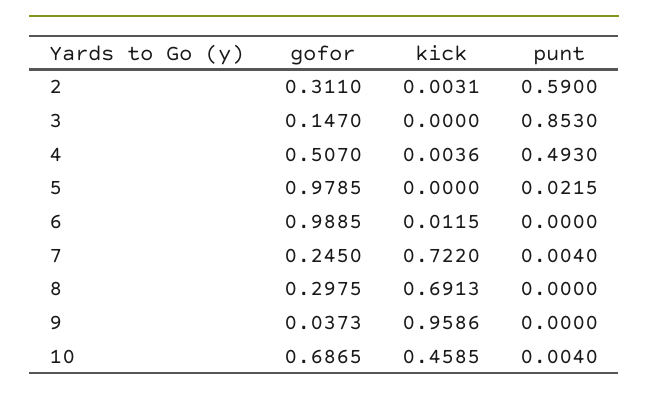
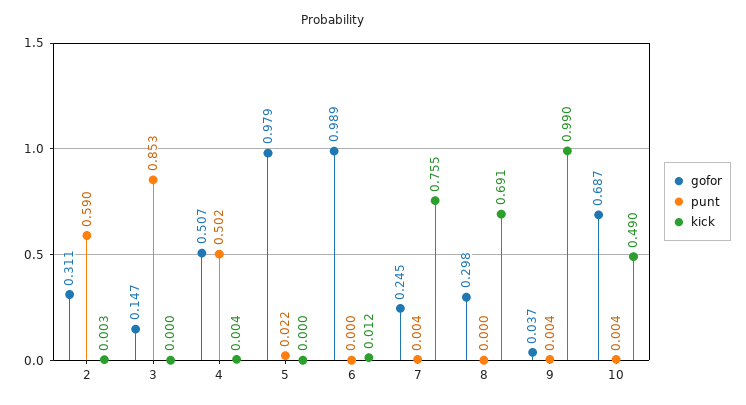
punt, 4: 0.493 -> 0.502
kick, 7: 0.722 -> 0.755
kick, 9: 0.9586 -> 0.99
punt, 9: 0 -> 0.004
kick, 10: 0.4585 -> 0.49

